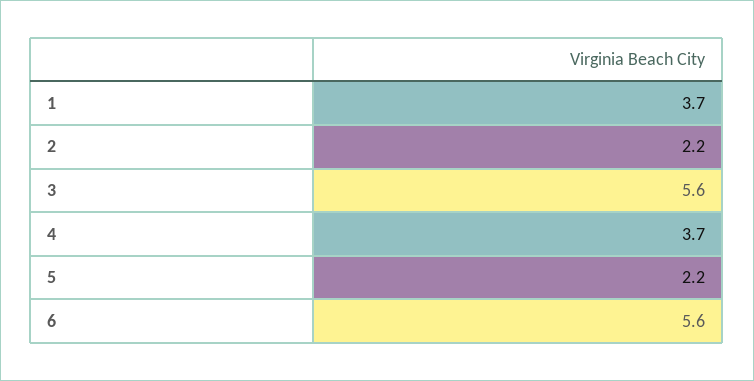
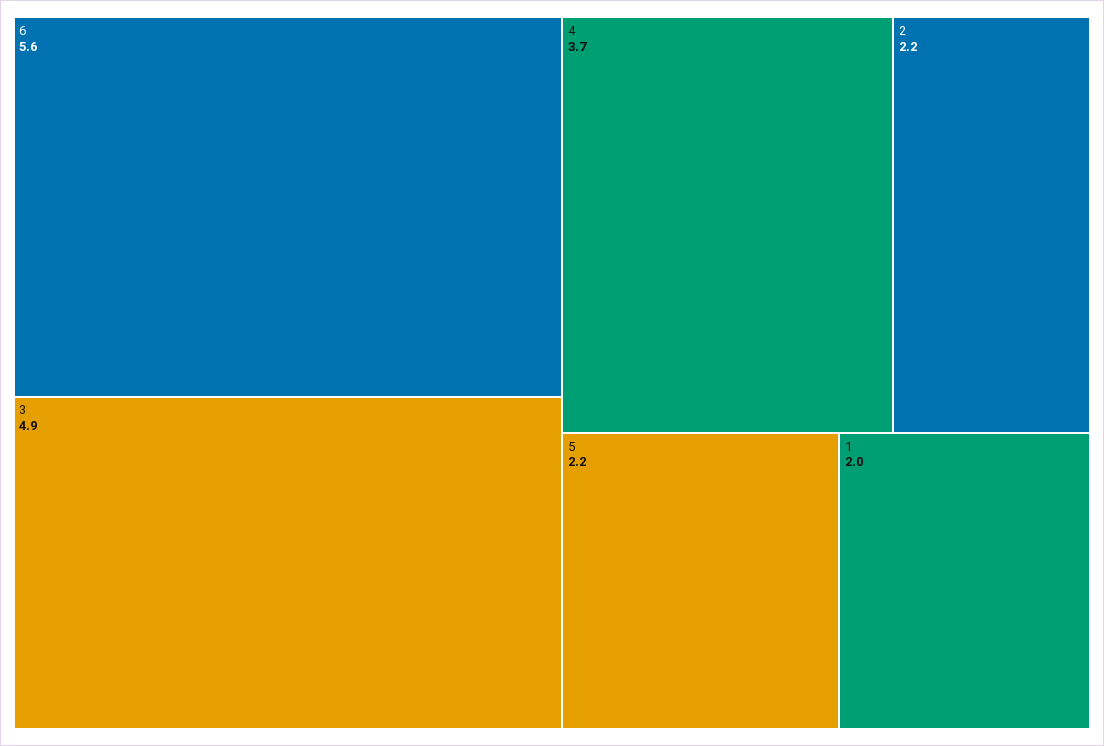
1: 3.7 -> 2
3: 5.6 -> 4.9

